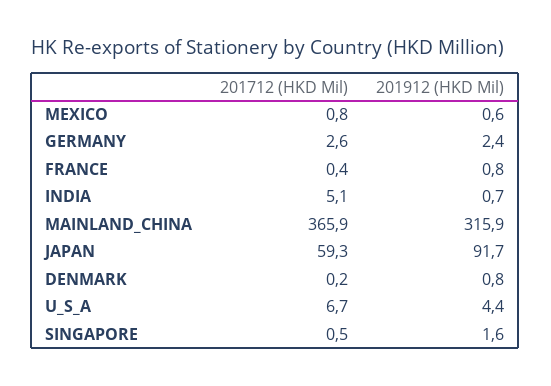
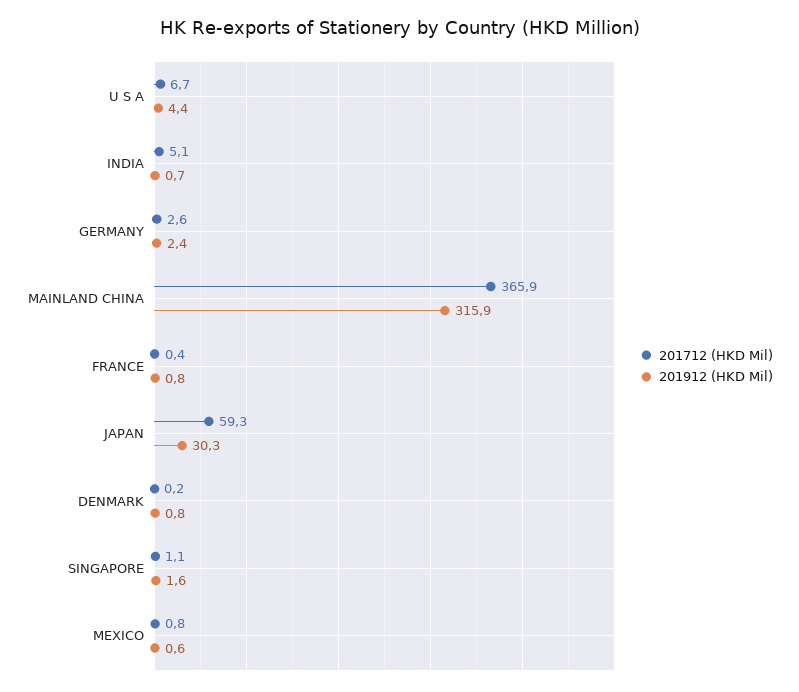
201912 (HKD Mil), JAPAN: 91.7 -> 30.3
201712 (HKD Mil), SINGAPORE: 0.5 -> 1.1

